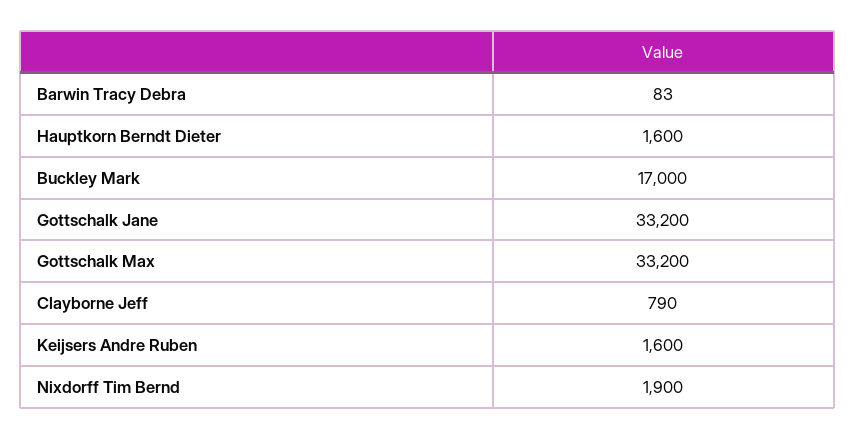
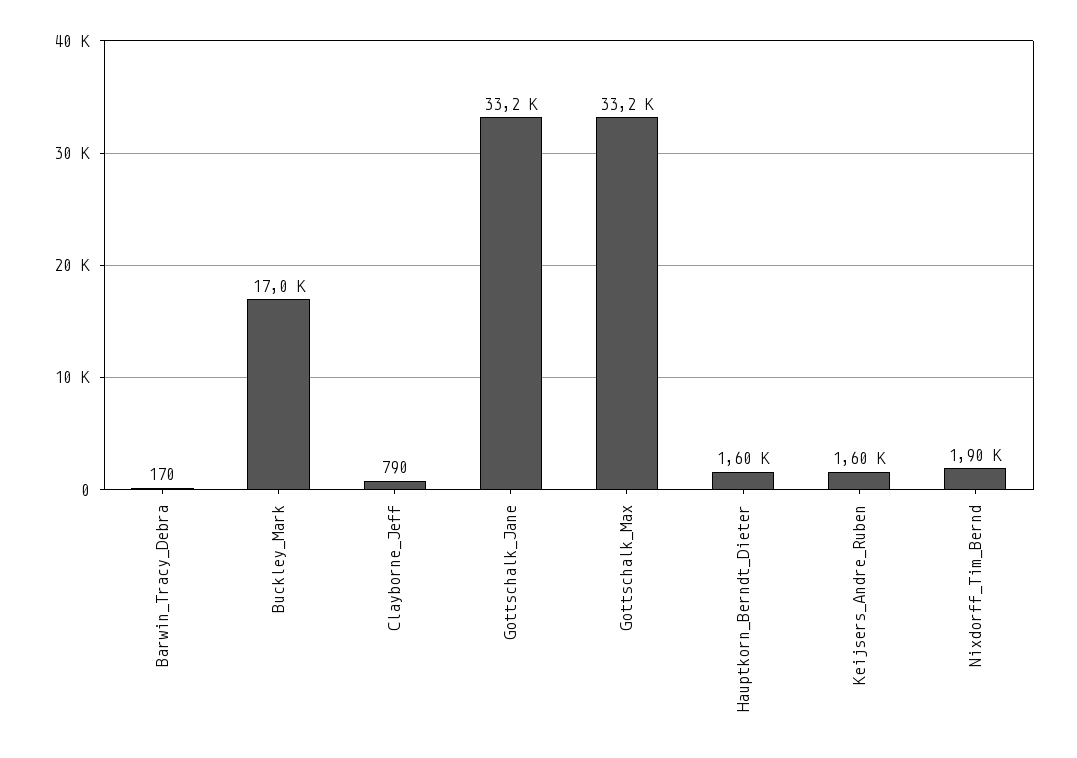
Barwin Tracy Debra: 83 -> 170

